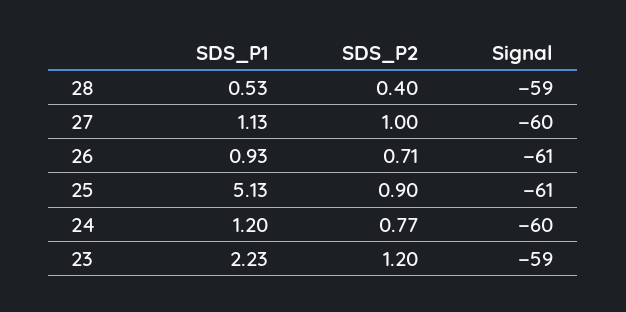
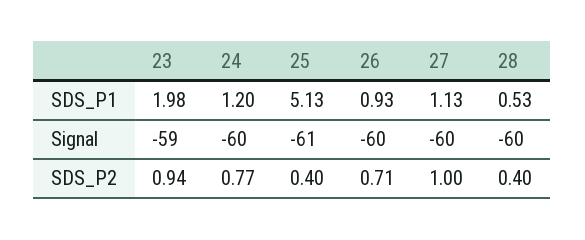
Signal, 28: -59 -> -60
Signal, 26: -61 -> -60
SDS_P2, 25: 0.9 -> 0.4
SDS_P1, 23: 2.23 -> 1.98
SDS_P2, 23: 1.2 -> 0.94

